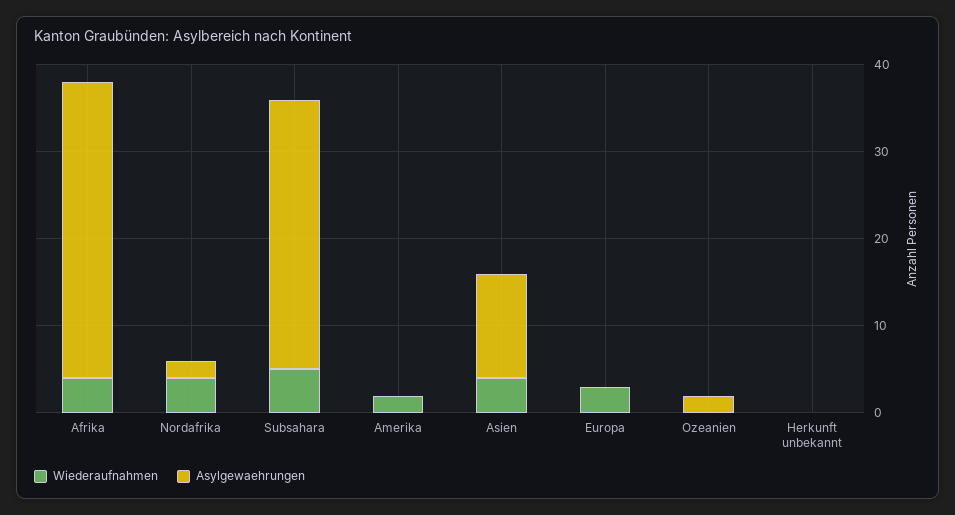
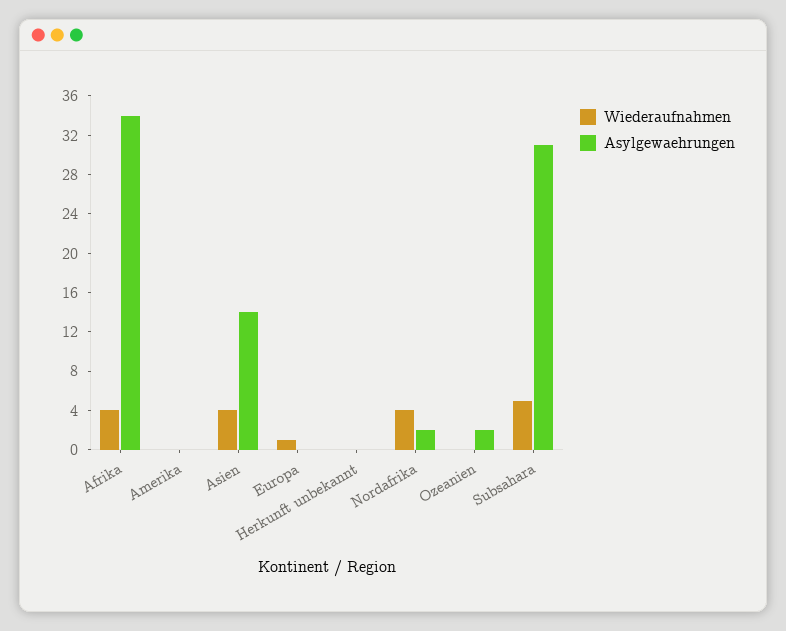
Wiederaufnahmen, Amerika: 2 -> 0
Asylgewaehrungen, Asien: 12 -> 14
Wiederaufnahmen, Europa: 3 -> 1

